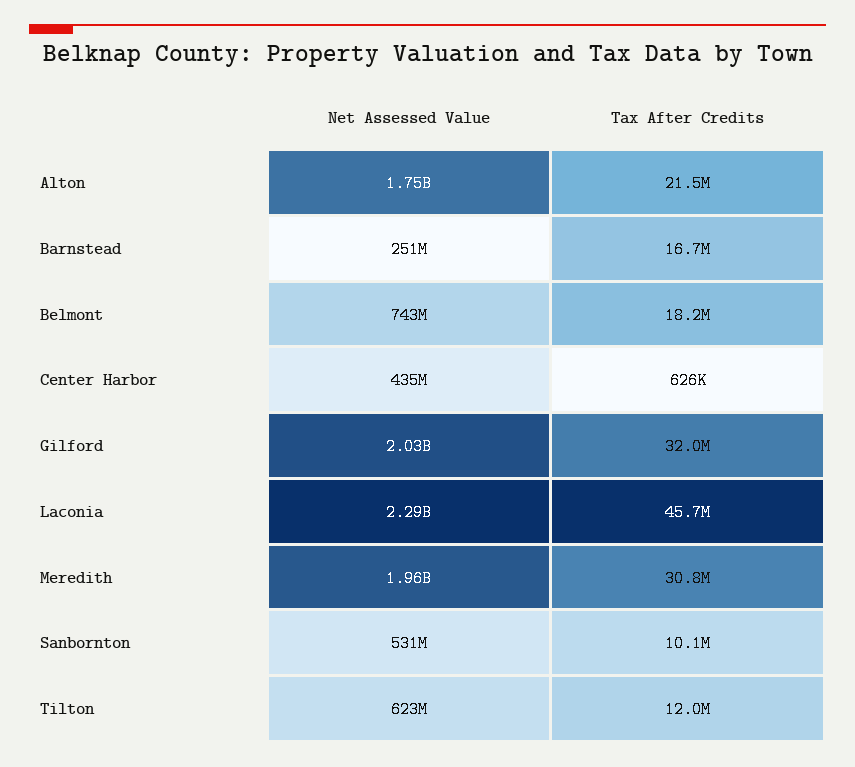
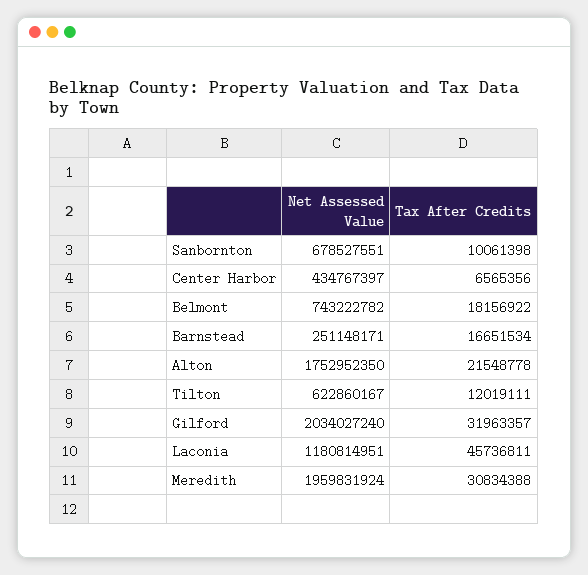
Tax After Credits, Center Harbor: 626000 -> 6565356
Net Assessed Value, Laconia: 2290000000 -> 1180814951
Net Assessed Value, Sanbornton: 531000000 -> 678527551

